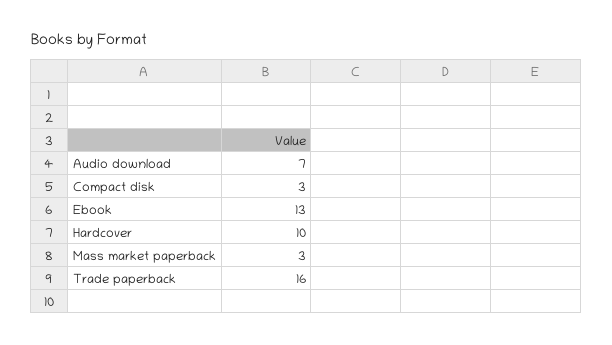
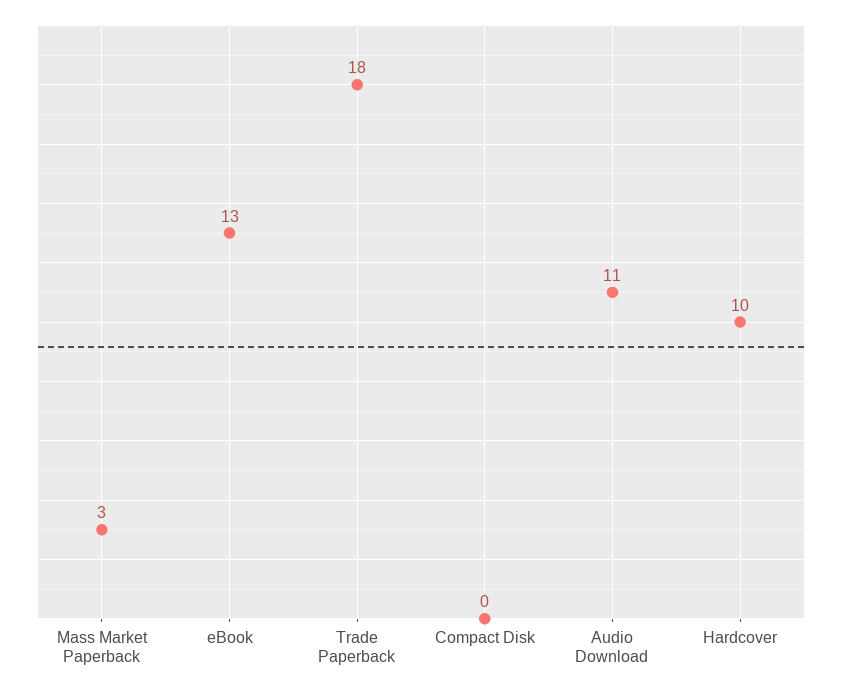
Audio download: 7 -> 11
Compact disk: 3 -> 0
Trade paperback: 16 -> 18

